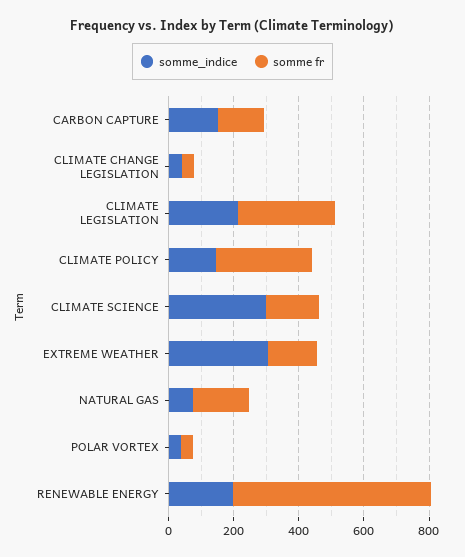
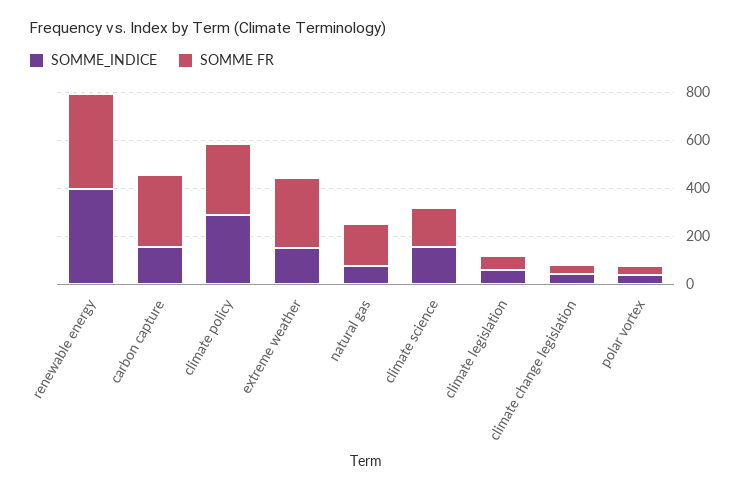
somme fr, CARBON CAPTURE: 150 -> 300
somme_indice, CLIMATE LEGISLATION: 200 -> 50
somme fr, CLIMATE LEGISLATION: 300 -> 50
somme_indice, CLIMATE POLICY: 150 -> 300
somme_indice, CLIMATE SCIENCE: 300 -> 150
somme_indice, EXTREME WEATHER: 300 -> 150
somme fr, EXTREME WEATHER: 150 -> 300
somme_indice, RENEWABLE ENERGY: 200 -> 400
somme fr, RENEWABLE ENERGY: 600 -> 400

